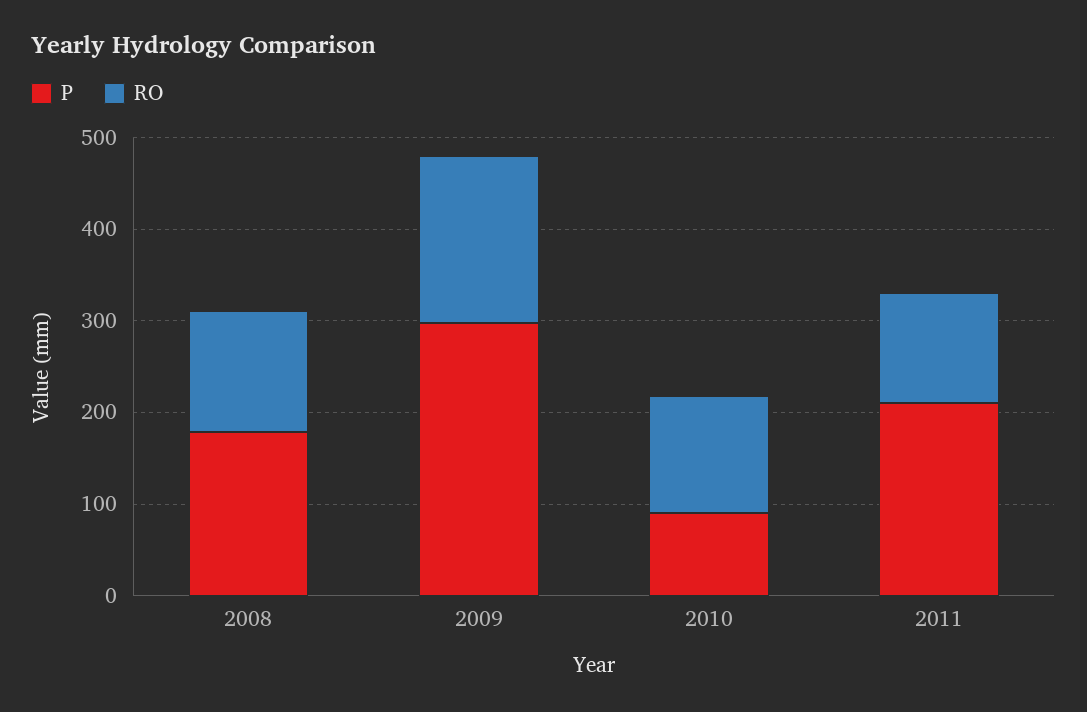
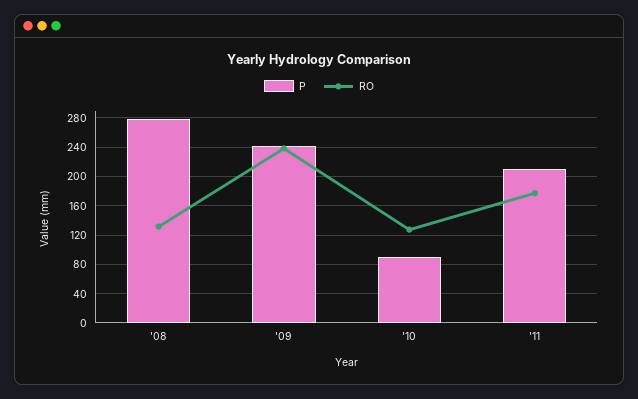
P, 2008: 180 -> 280
P, 2009: 300 -> 240
RO, 2009: 180 -> 240
RO, 2011: 120 -> 180

